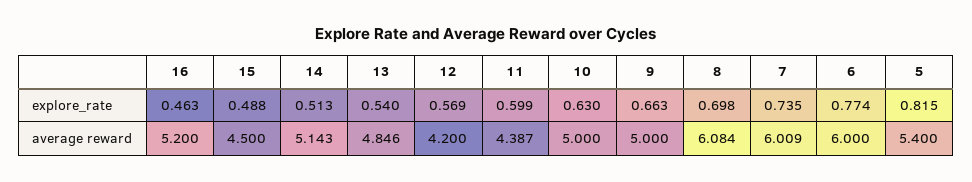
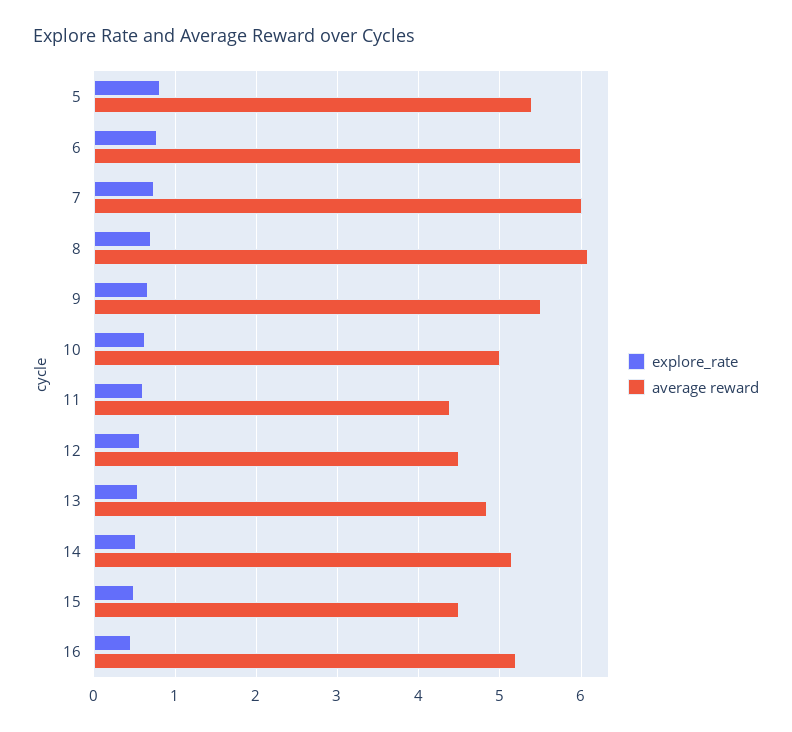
average reward, 12: 4.2 -> 4.5
average reward, 9: 5 -> 5.5

